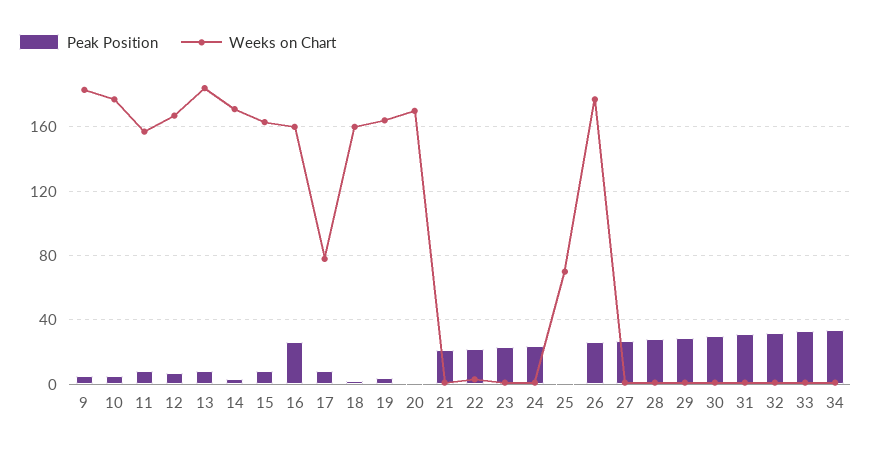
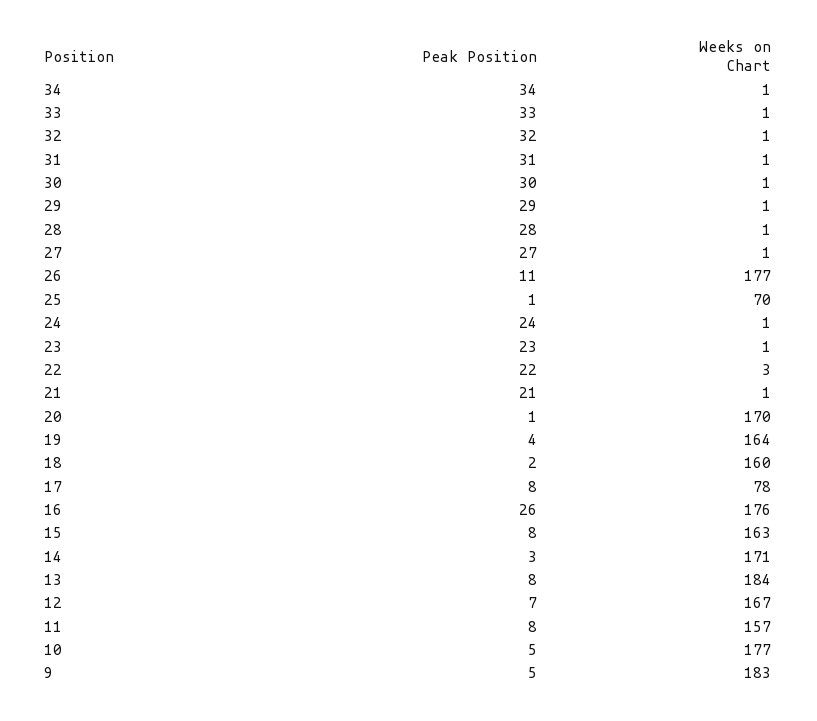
Weeks on Chart, 16: 160 -> 176
Peak Position, 26: 25 -> 11

